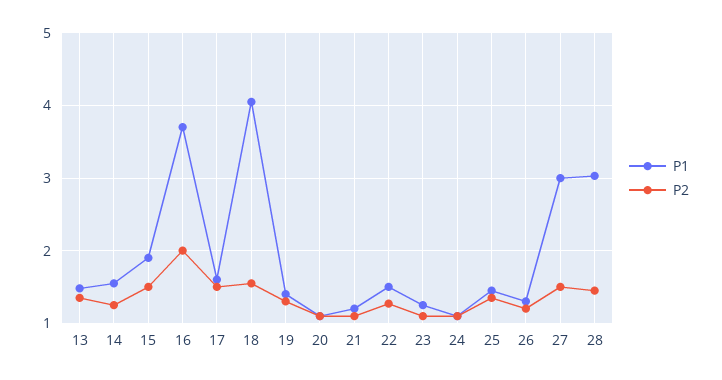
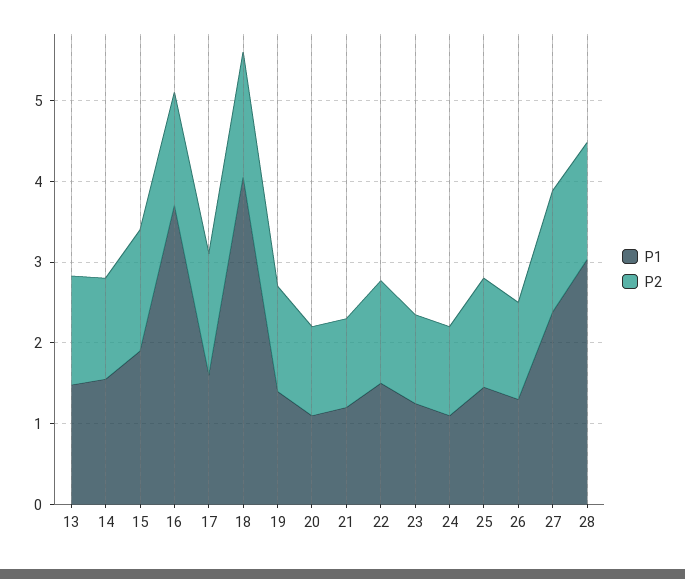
P2, 16: 2 -> 1.4
P1, 27: 3 -> 2.4

